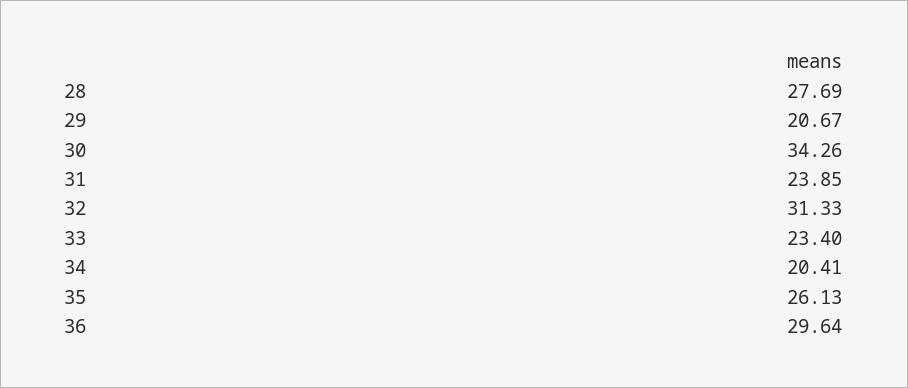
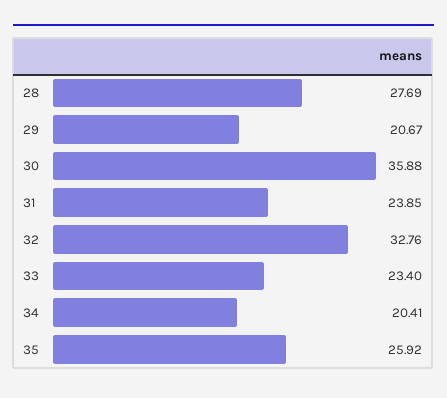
30: 34.26 -> 35.88
32: 31.33 -> 32.76
35: 26.13 -> 25.92
36: 29.64 -> none

